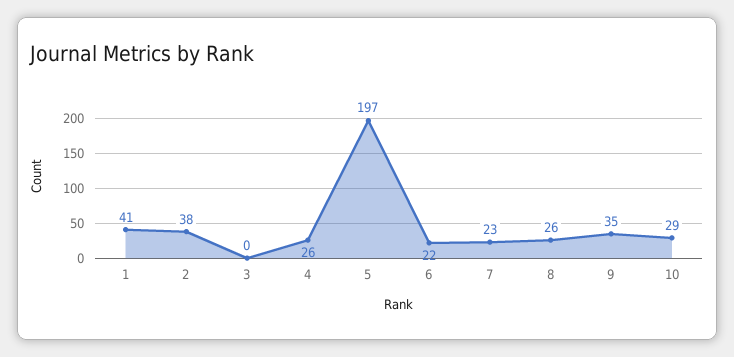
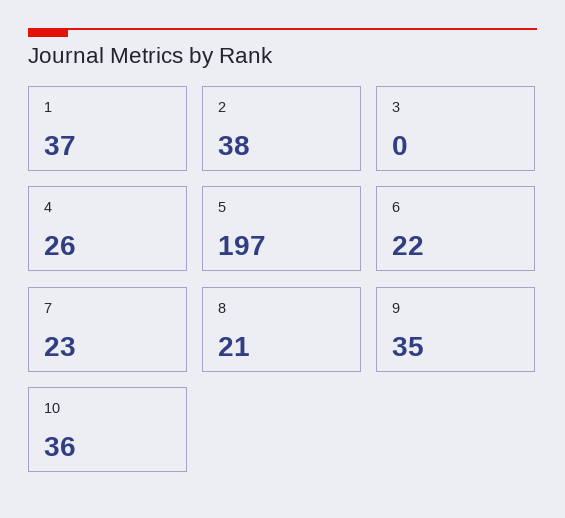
1: 41 -> 37
8: 26 -> 21
10: 29 -> 36

